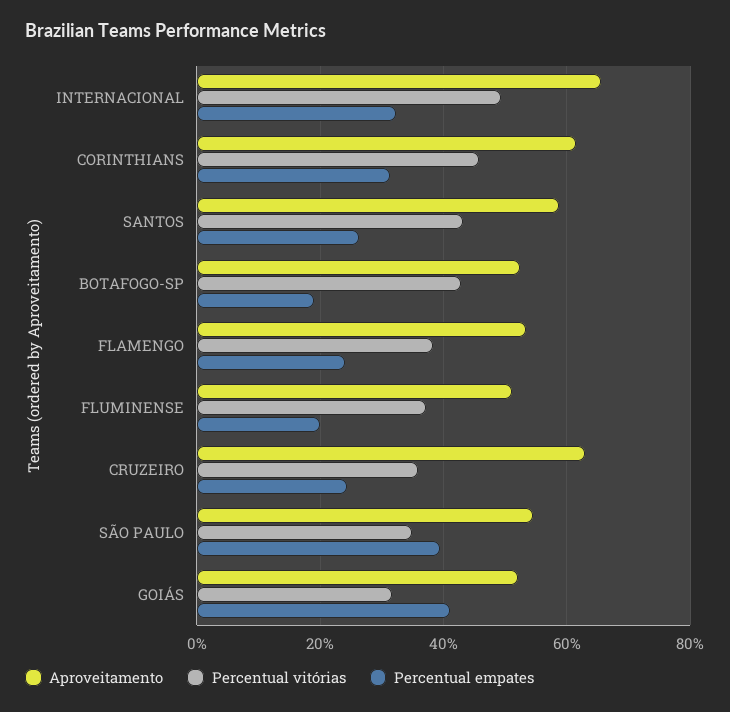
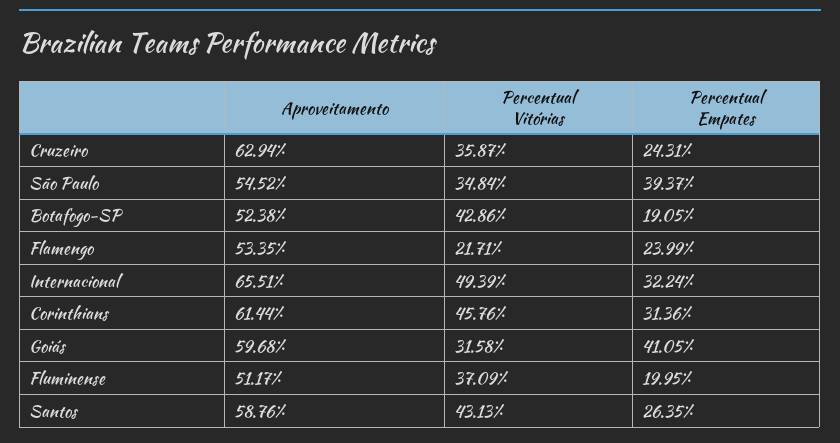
Percentual vitórias, FLAMENGO: 38 -> 21.71
Aproveitamento, GOIÁS: 52 -> 59.68

